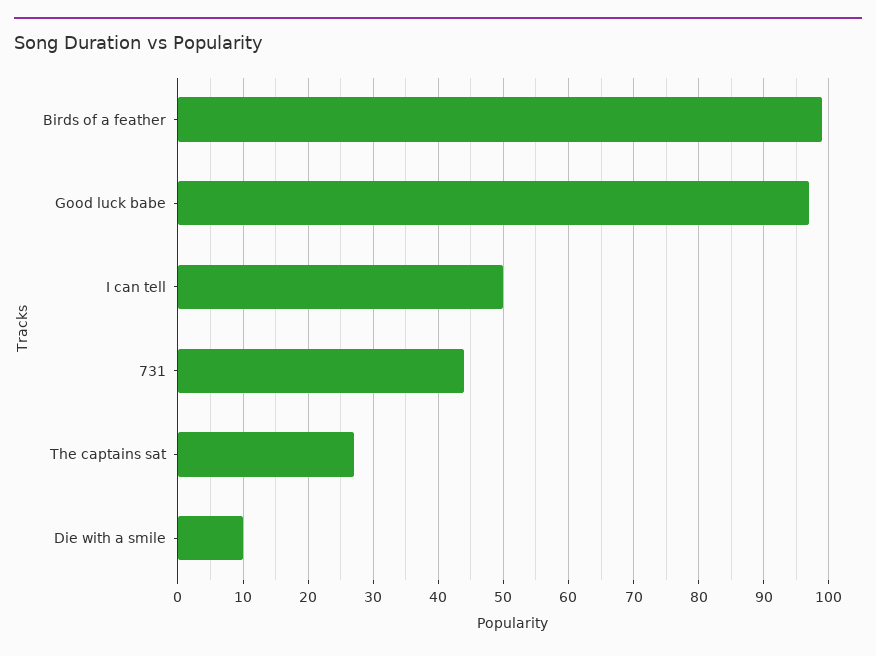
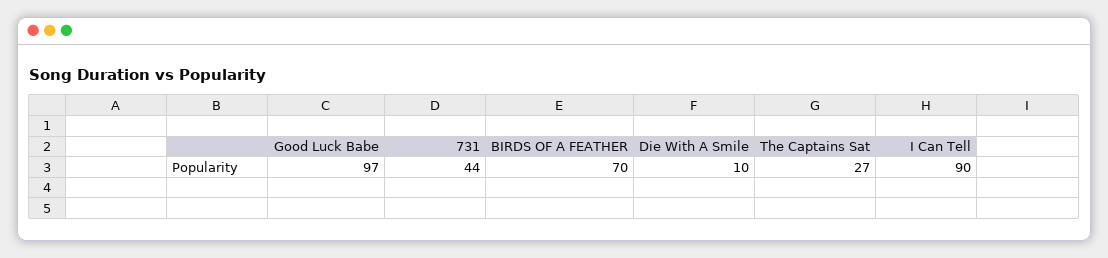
Birds of a feather: 99 -> 70
I can tell: 50 -> 90

